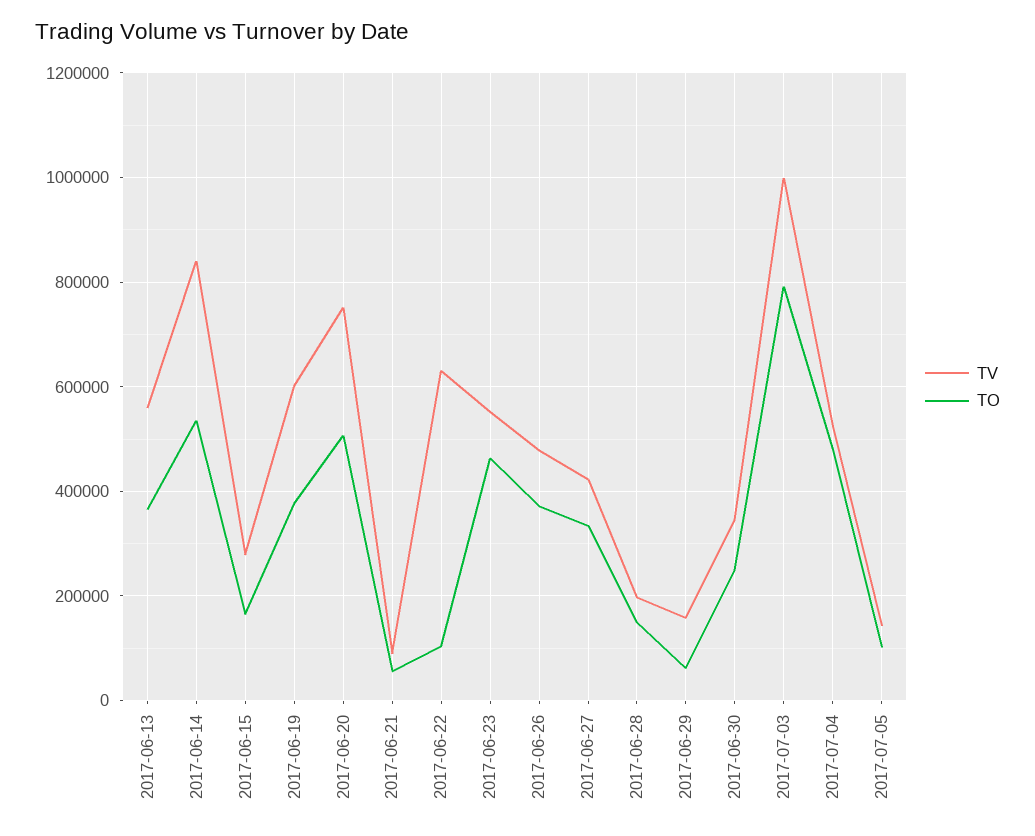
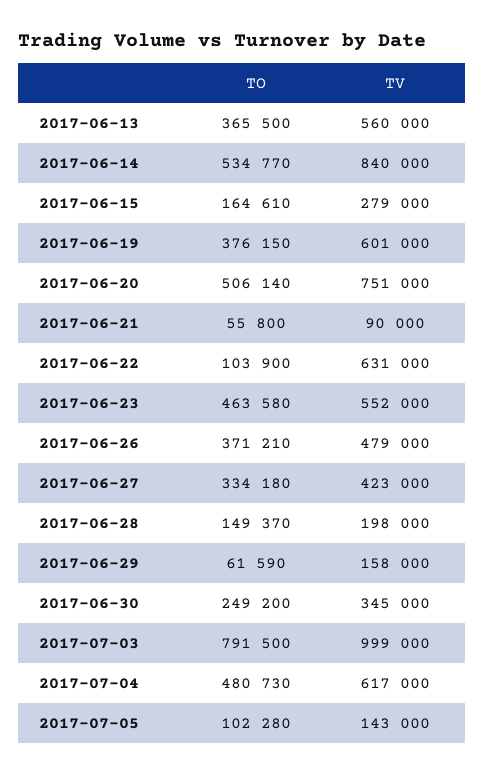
TV, 2017-07-04: 520000 -> 617000

